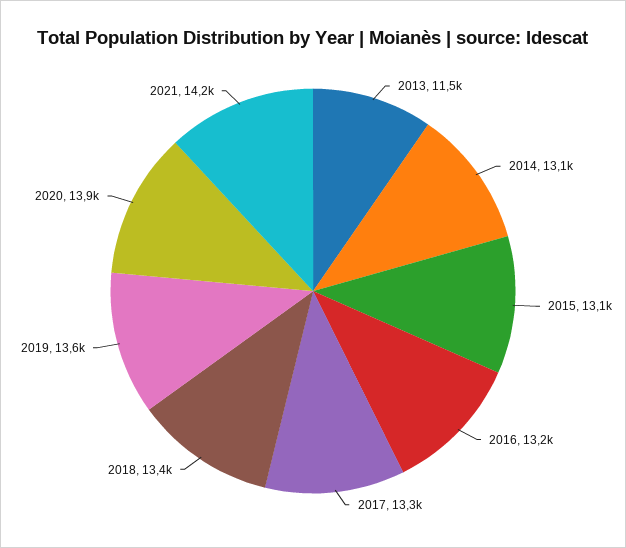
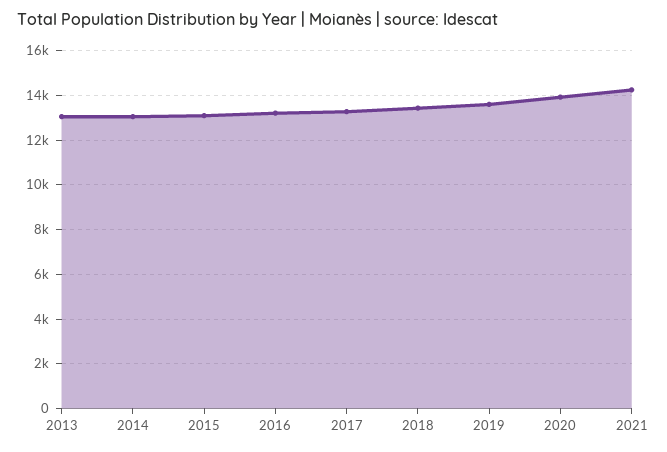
2013: 11500 -> 13000

